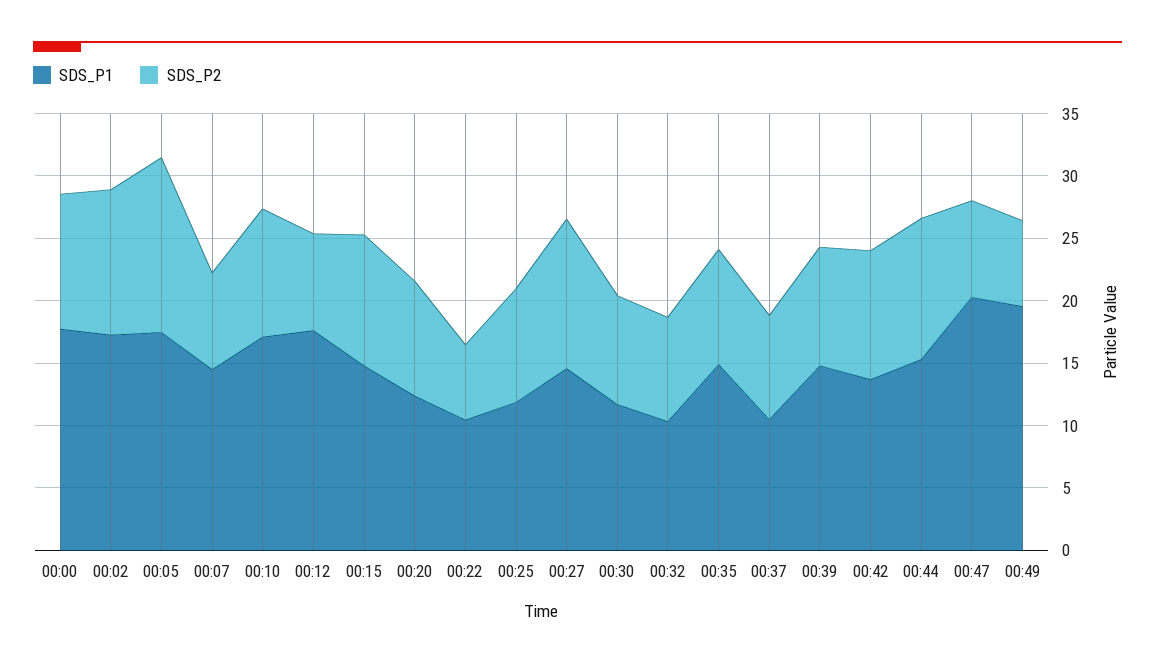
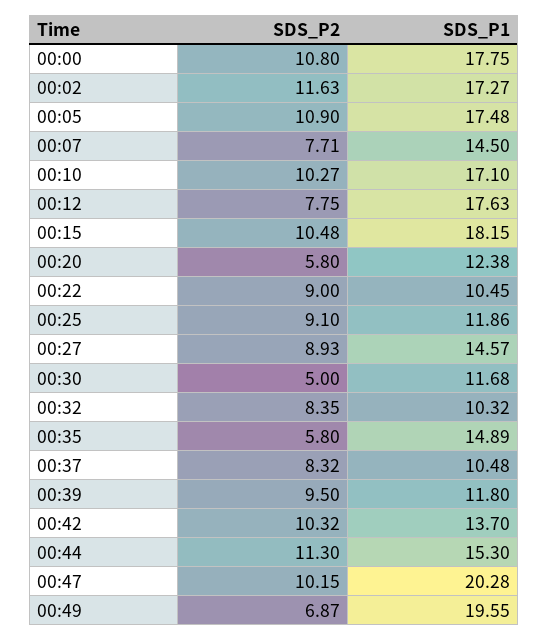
SDS_P2, 00:05: 14 -> 10.9
SDS_P1, 00:15: 15 -> 18.15
SDS_P2, 00:20: 9 -> 5.8
SDS_P2, 00:22: 6 -> 9
SDS_P2, 00:27: 12 -> 8.93
SDS_P2, 00:30: 9 -> 5
SDS_P2, 00:35: 9 -> 5.8
SDS_P1, 00:39: 15 -> 11.8
SDS_P2, 00:47: 8 -> 10.15

